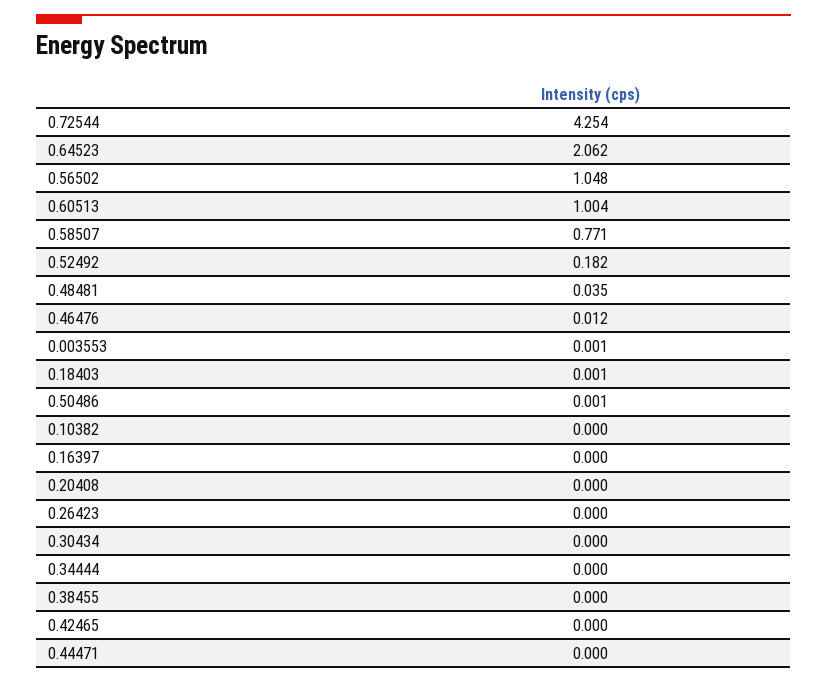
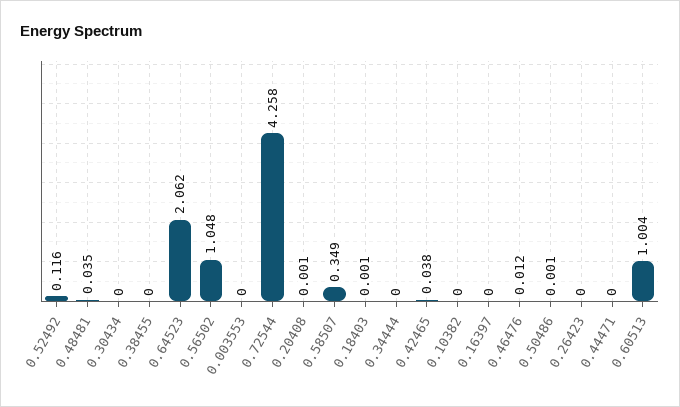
0.72544: 4.254 -> 4.258
0.58507: 0.771 -> 0.349
0.52492: 0.182 -> 0.116
0.003553: 0.001 -> 0
0.20408: 0 -> 0.001
0.42465: 0 -> 0.038

